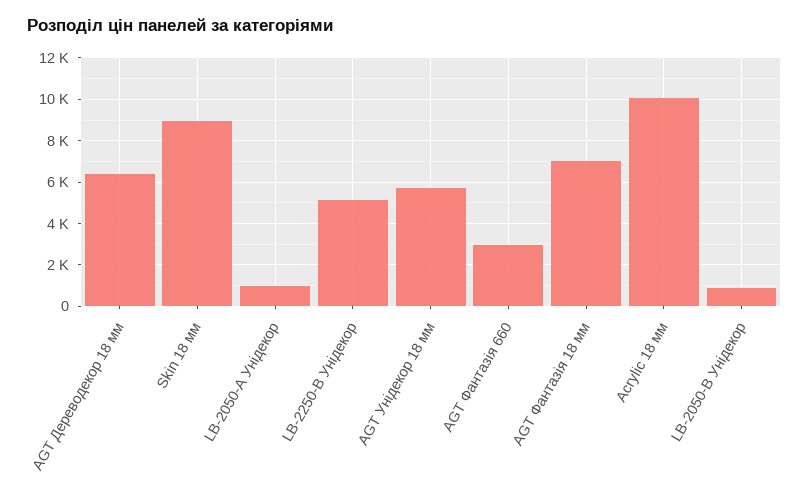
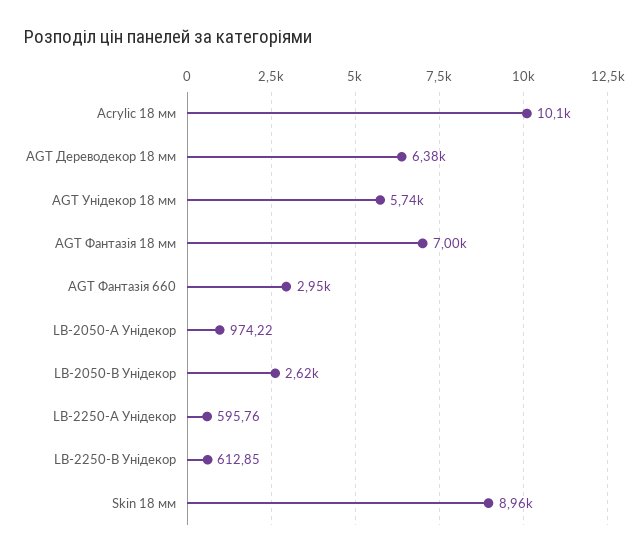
LB-2250-В Унідекор: 5000 -> 612.85
LB-2050-В Унідекор: 1000 -> 2620
LB-2250-А Унідекор: none -> 595.76

